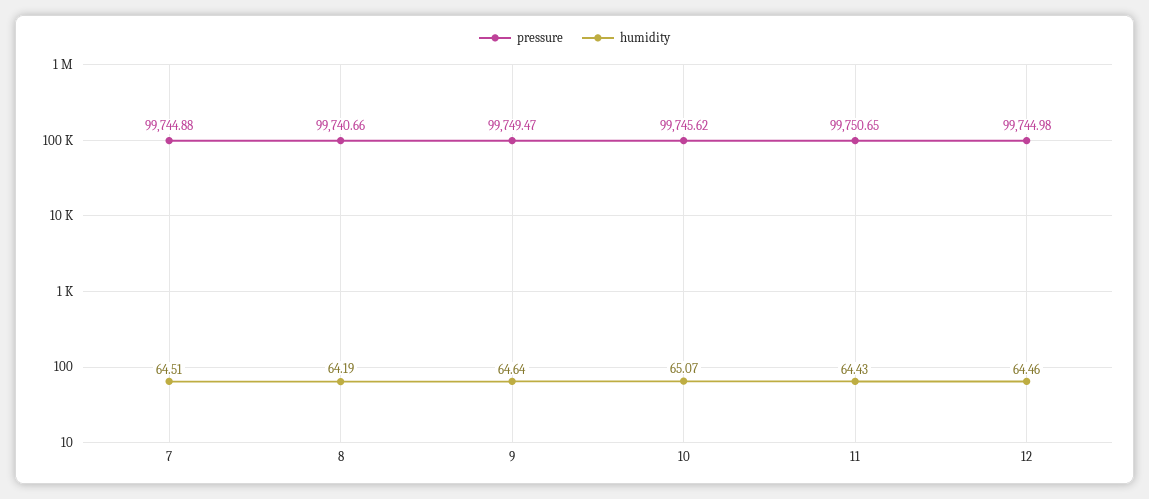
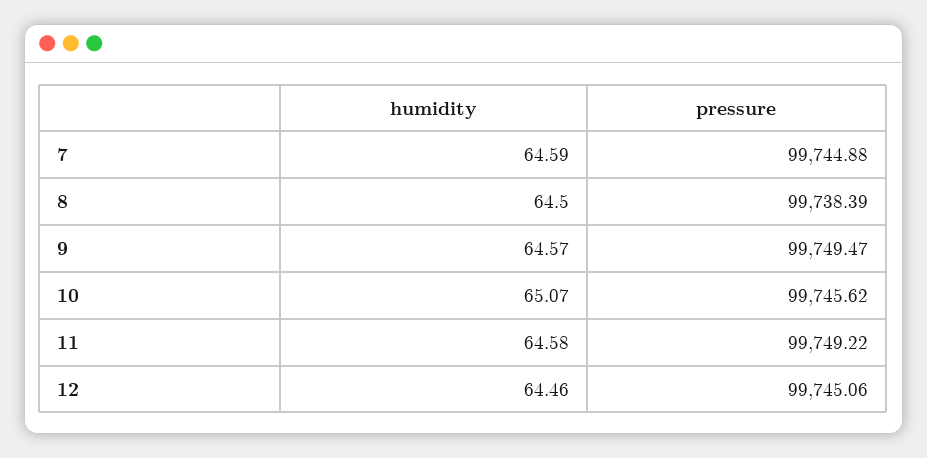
humidity, 7: 64.51 -> 64.59
pressure, 8: 99740.66 -> 99738.39
humidity, 8: 64.19 -> 64.5
humidity, 9: 64.64 -> 64.57
pressure, 11: 99750.65 -> 99749.22
humidity, 11: 64.43 -> 64.58
pressure, 12: 99744.98 -> 99745.06

